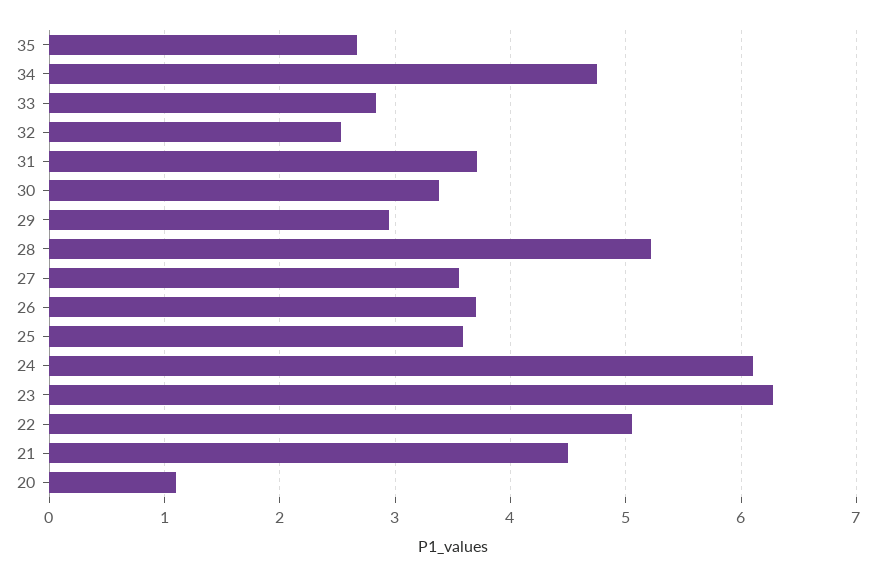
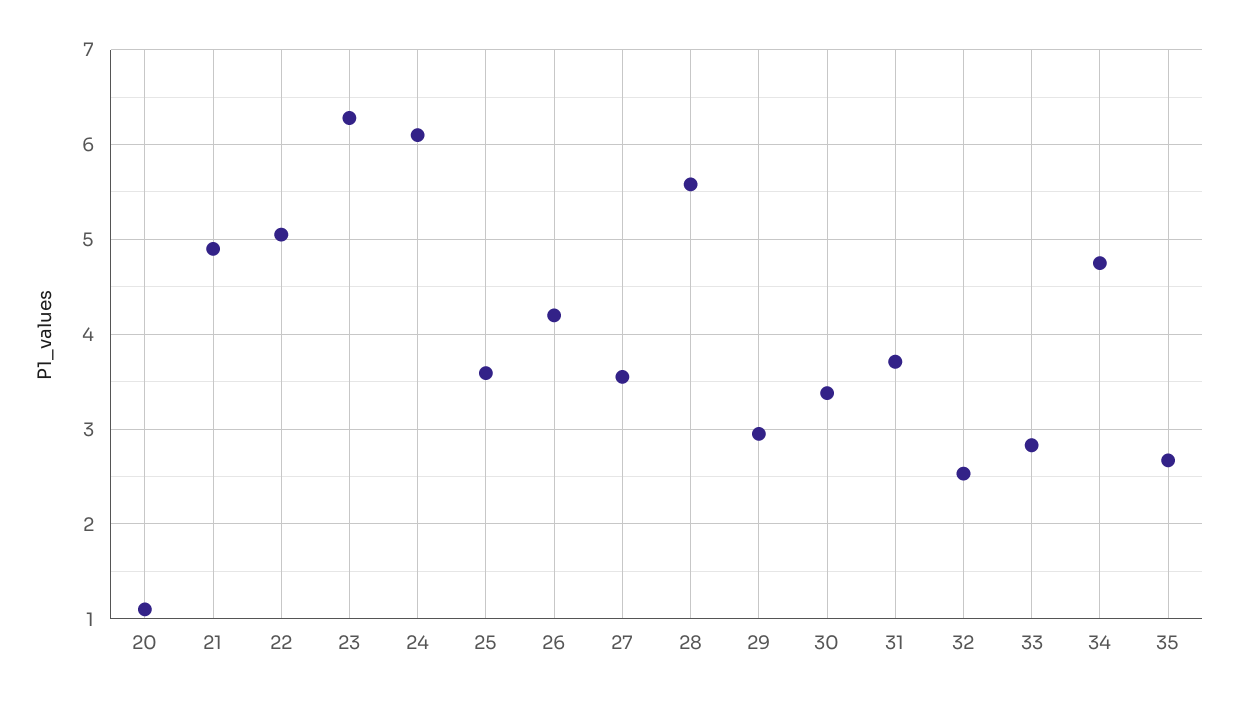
28: 5.2 -> 5.6
26: 3.7 -> 4.2
21: 4.5 -> 4.9

